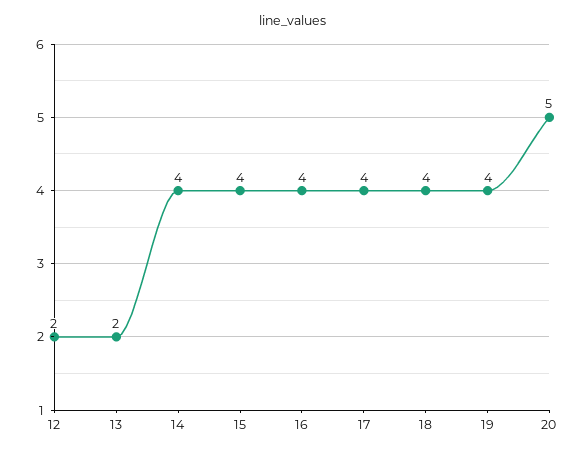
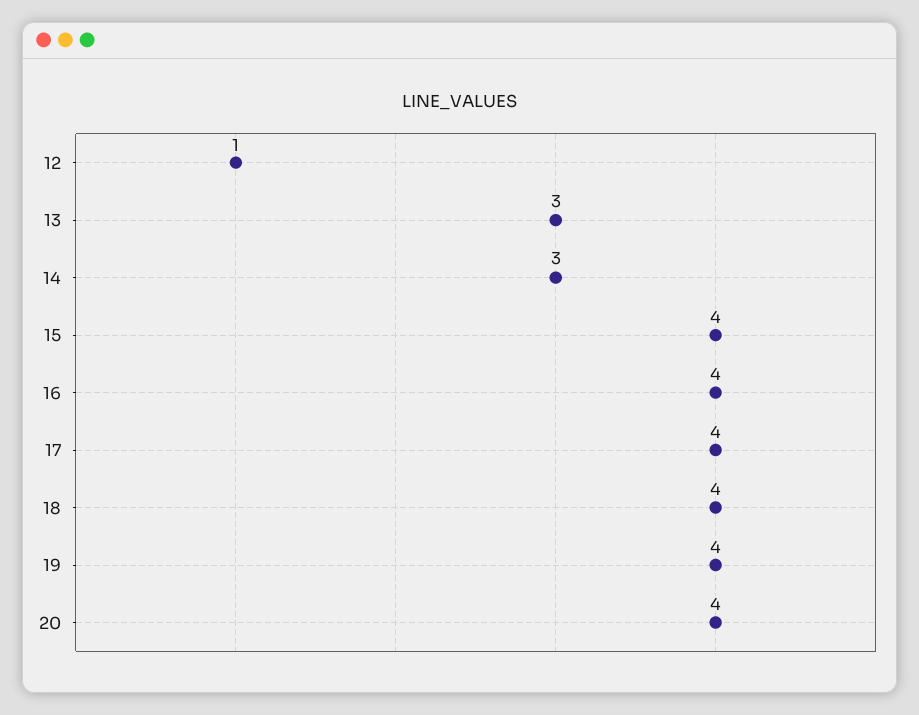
12: 2 -> 1
13: 2 -> 3
14: 4 -> 3
20: 5 -> 4

